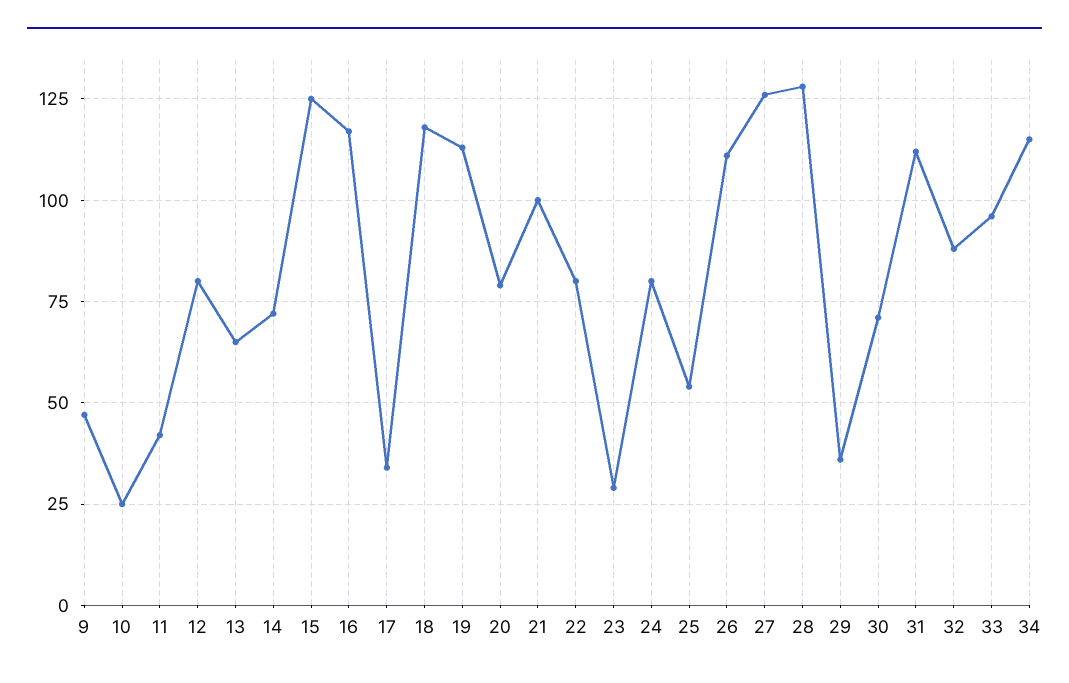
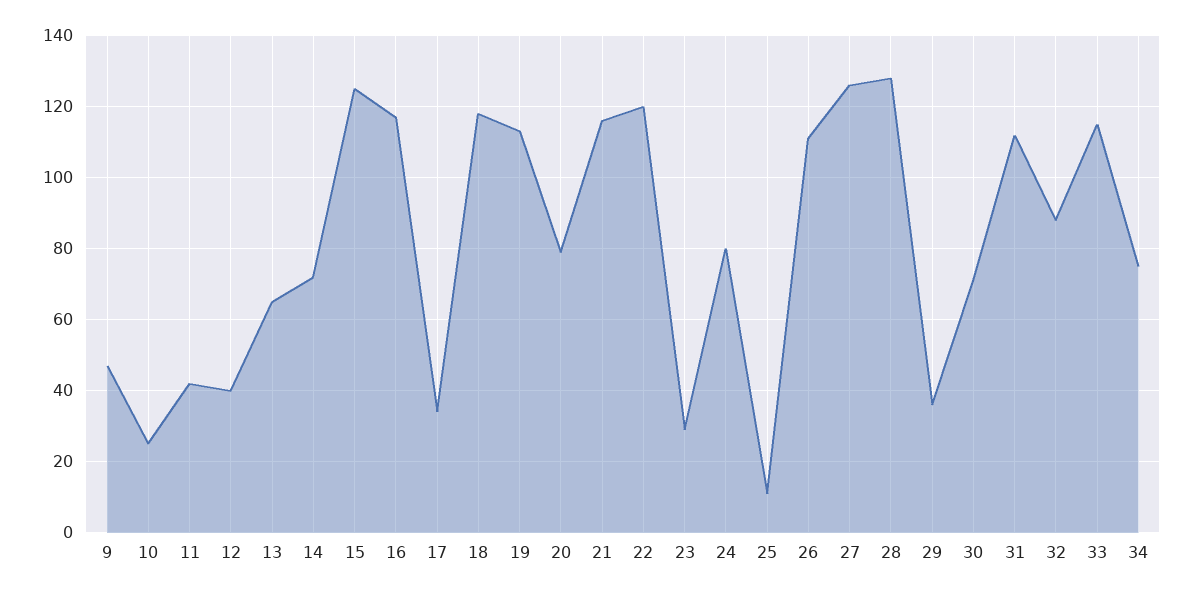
12: 80 -> 40
21: 100 -> 115
22: 80 -> 120
25: 55 -> 10
33: 95 -> 115
34: 115 -> 75

